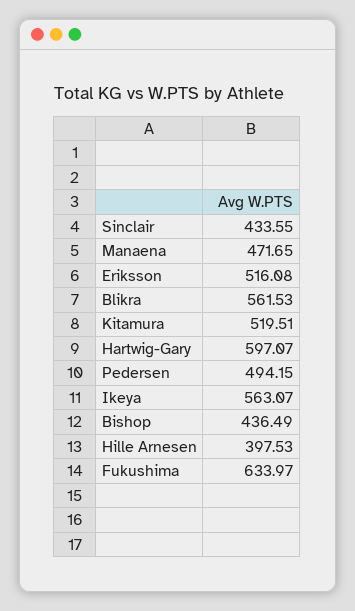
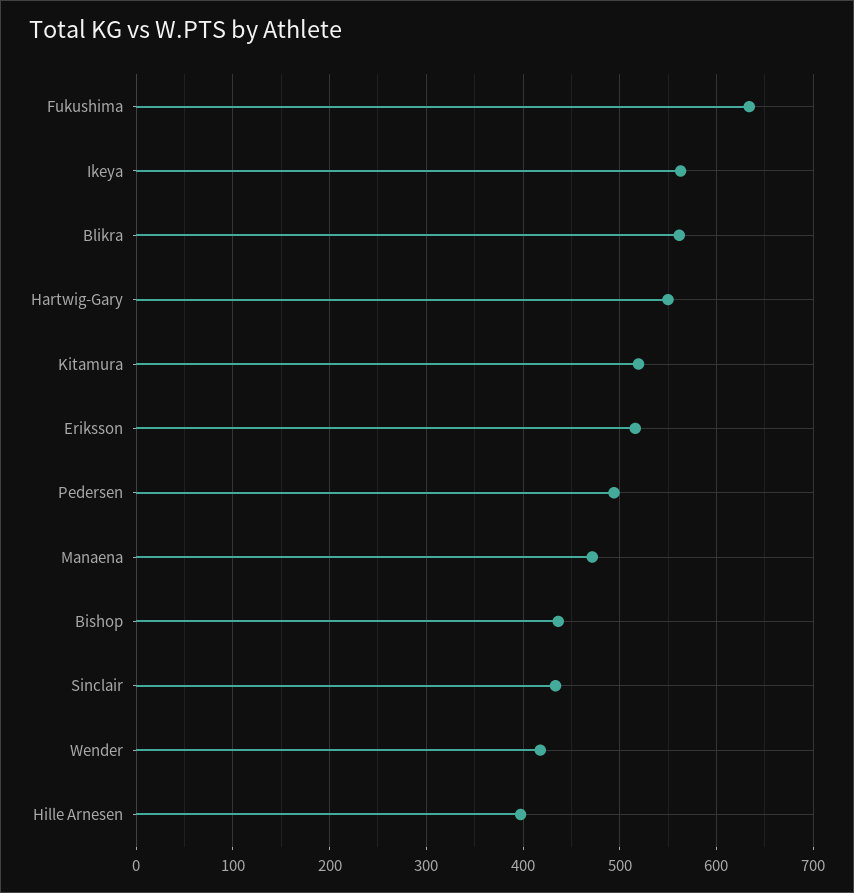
Hartwig-Gary: 597.07 -> 550
Wender: none -> 420

